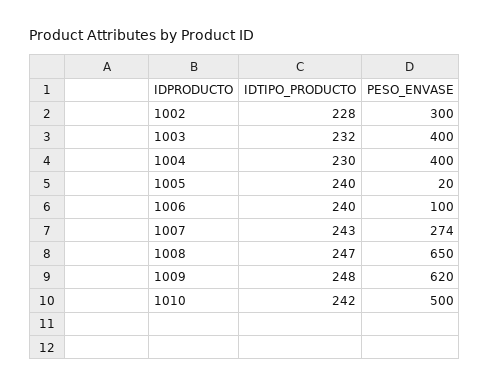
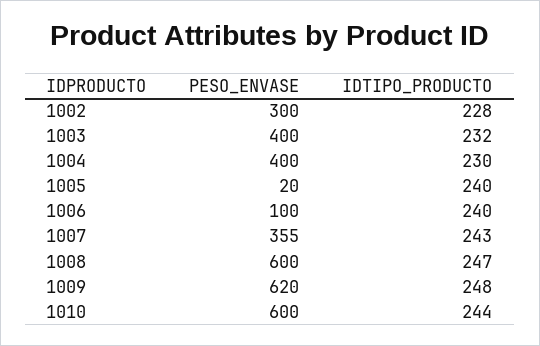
PESO_ENVASE, 1007: 274 -> 355
PESO_ENVASE, 1008: 650 -> 600
IDTIPO_PRODUCTO, 1010: 242 -> 244
PESO_ENVASE, 1010: 500 -> 600

